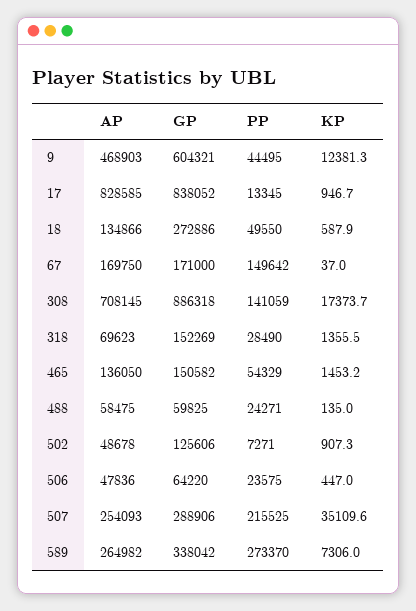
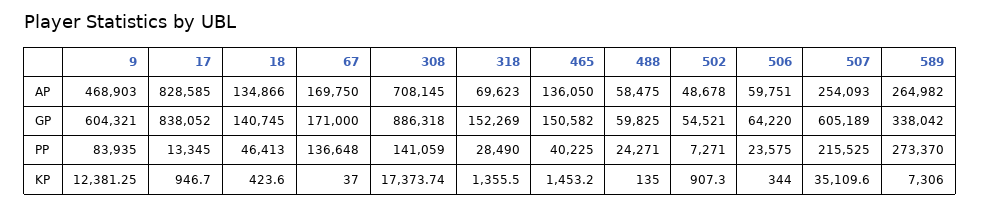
PP, 9: 44495 -> 83935
GP, 18: 272886 -> 140745
PP, 18: 49550 -> 46413
KP, 18: 587.9 -> 423.6
PP, 67: 149642 -> 136648
PP, 465: 54329 -> 40225
GP, 502: 125606 -> 54521
AP, 506: 47836 -> 59751
KP, 506: 447 -> 344
GP, 507: 288906 -> 605189

